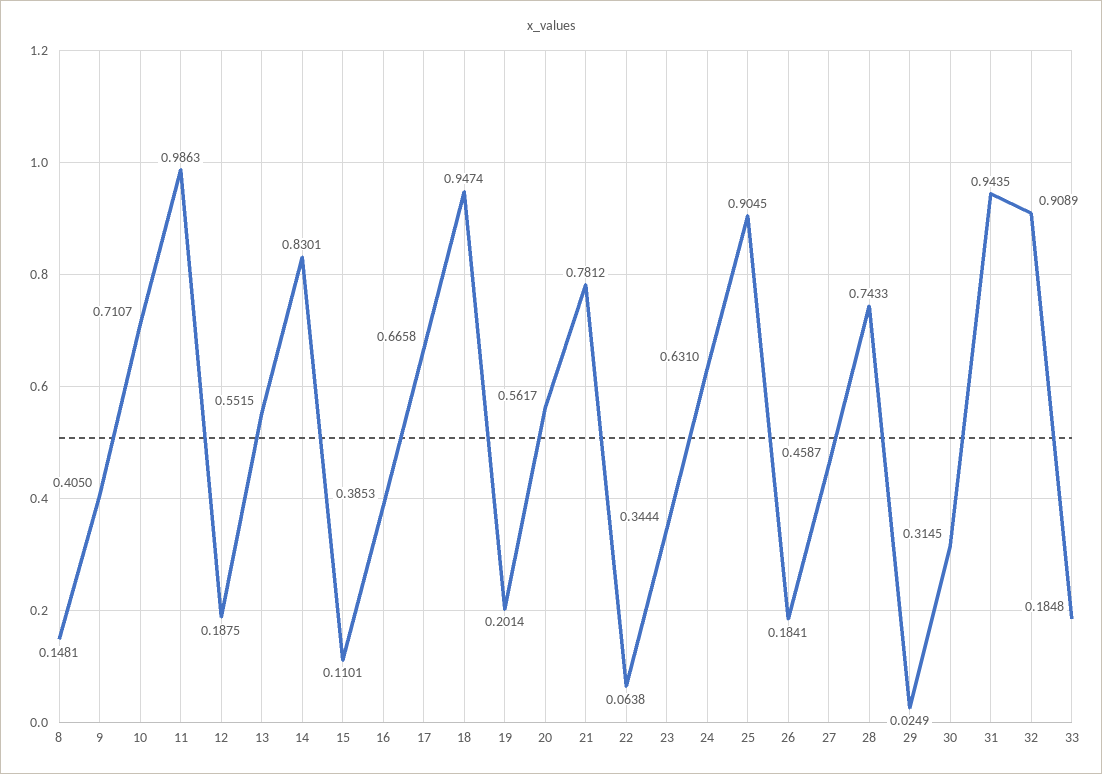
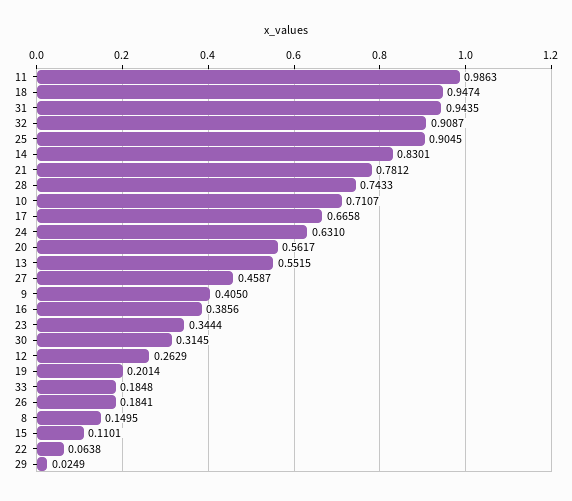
8: 0.1481 -> 0.1495
12: 0.1875 -> 0.2629
16: 0.3853 -> 0.3856
32: 0.9089 -> 0.9087

